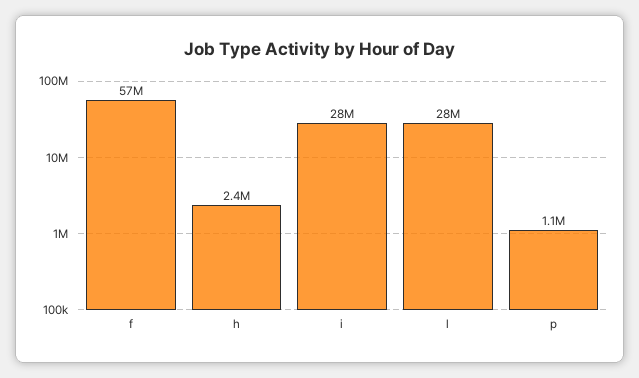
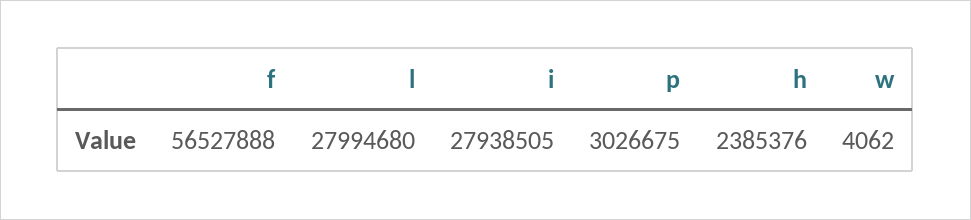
p: 1100000 -> 3026675
w: none -> 4062

